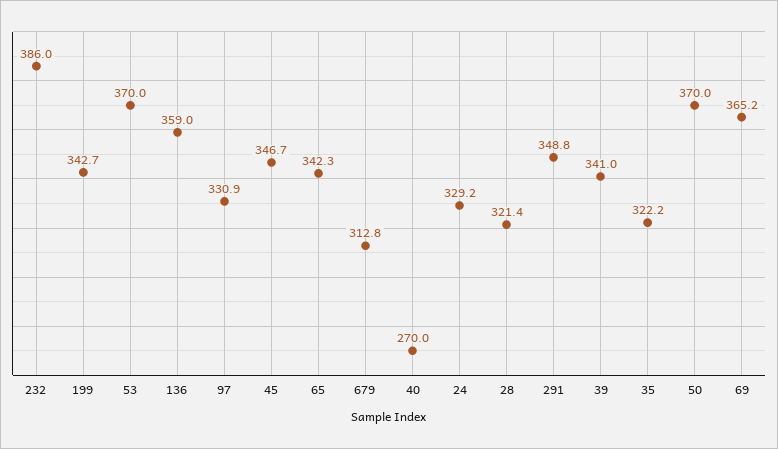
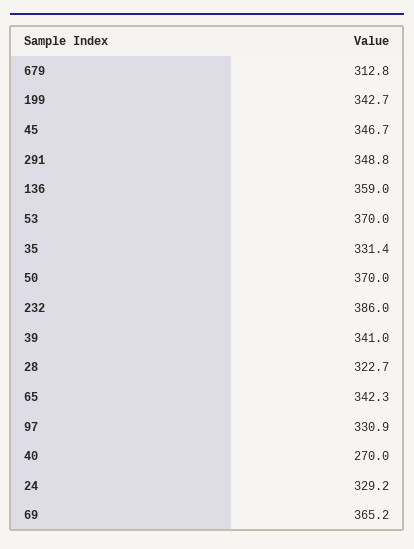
28: 321.4 -> 322.7
35: 322.2 -> 331.4

